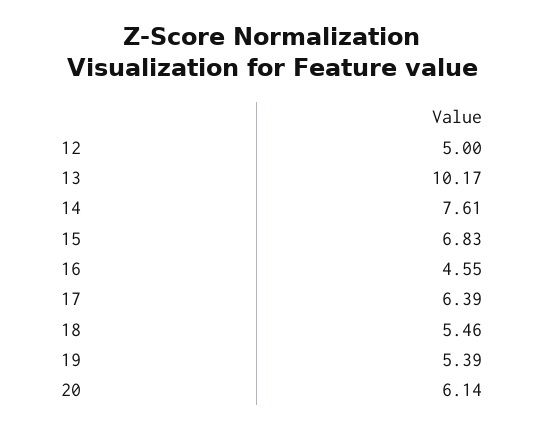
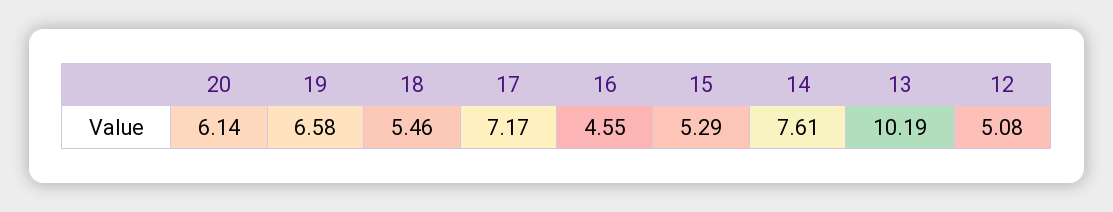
12: 5 -> 5.08
13: 10.17 -> 10.19
15: 6.83 -> 5.29
17: 6.39 -> 7.17
19: 5.39 -> 6.58

